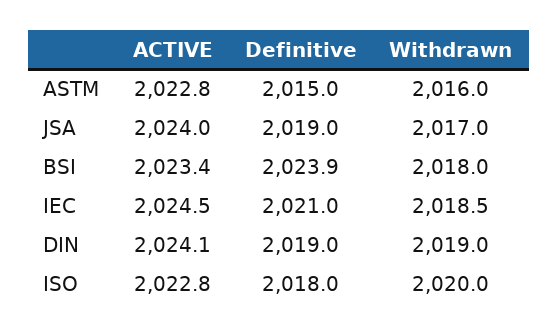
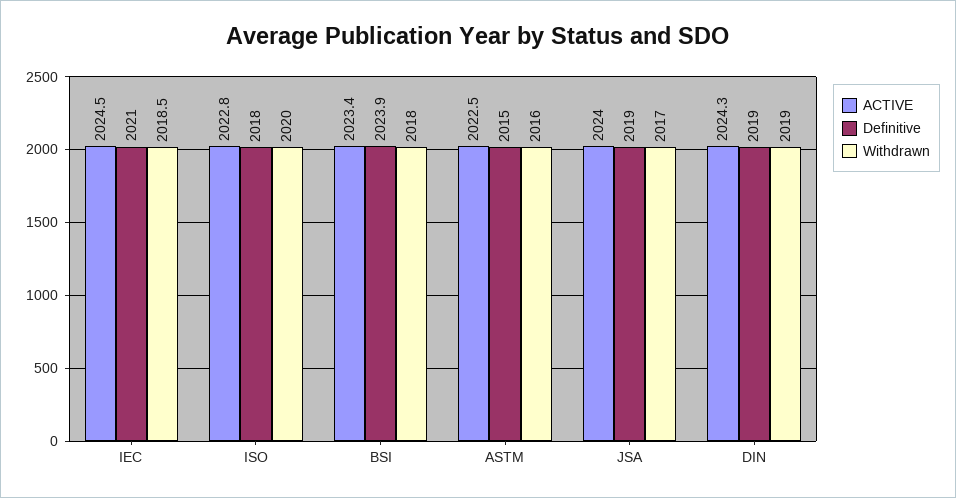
ACTIVE, ASTM: 2022.8 -> 2022.5
ACTIVE, DIN: 2024.1 -> 2024.3

